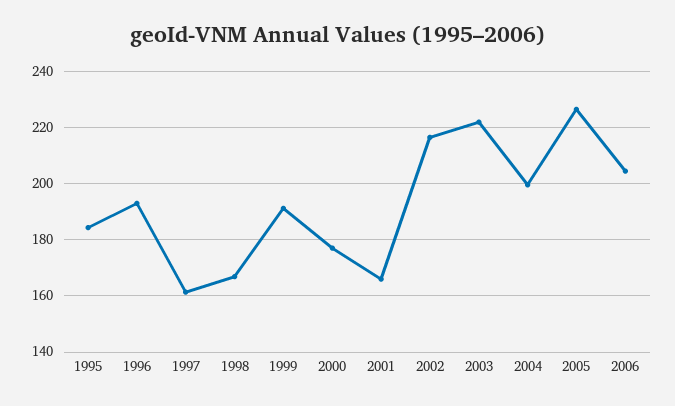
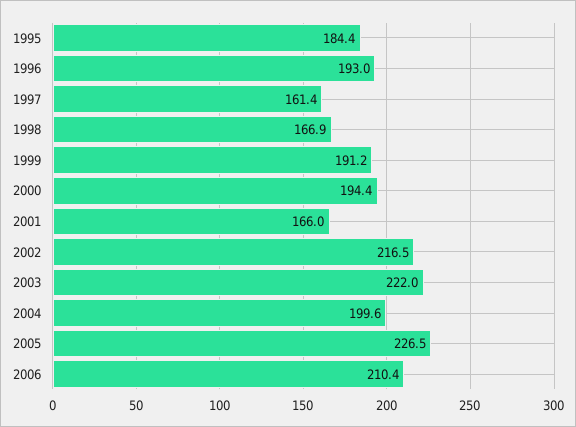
2000: 177.5 -> 194.4
2006: 205 -> 210.4

